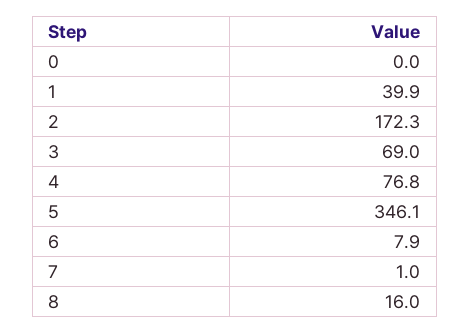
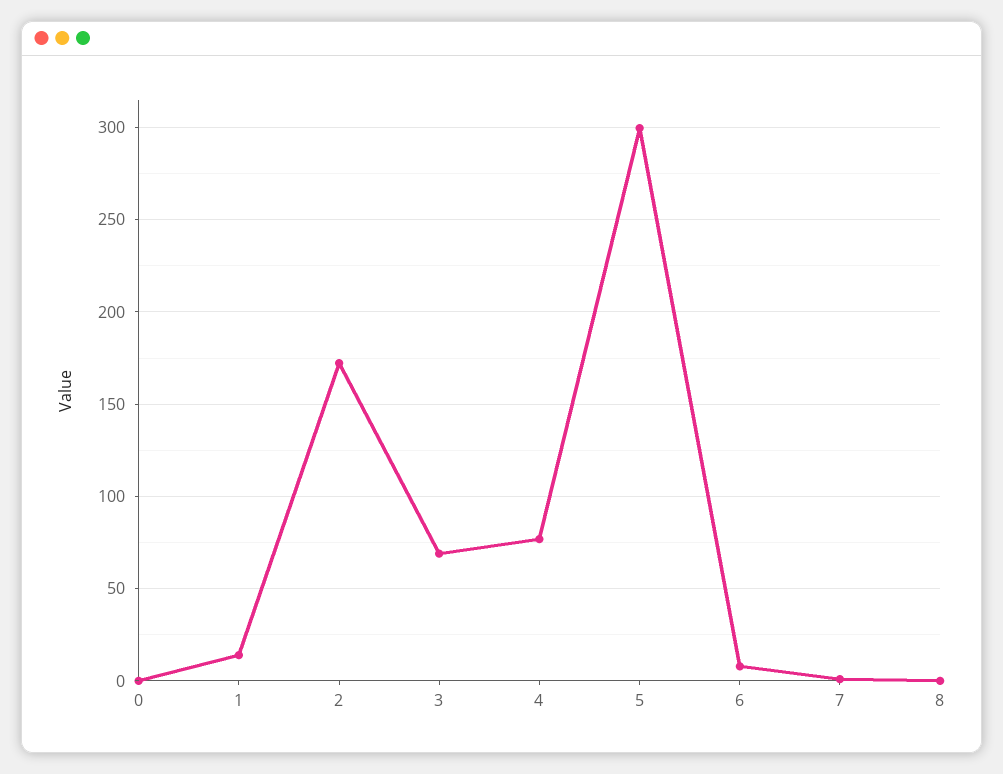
1: 39.9 -> 15
5: 346.1 -> 300
8: 16 -> 0

